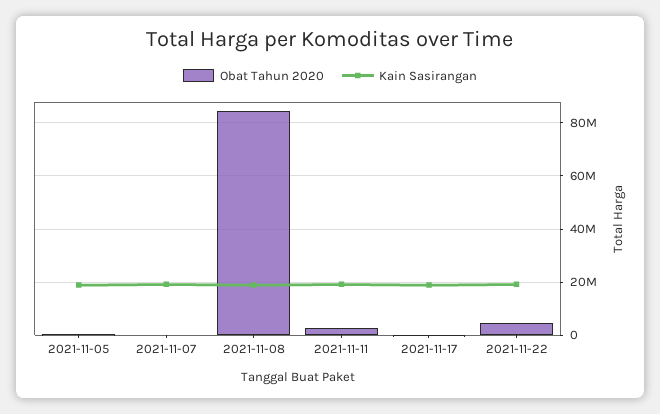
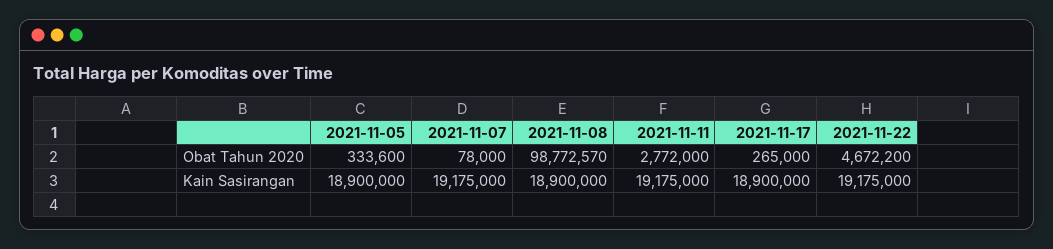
Obat Tahun 2020, 2021-11-08: 85000000 -> 98772570

